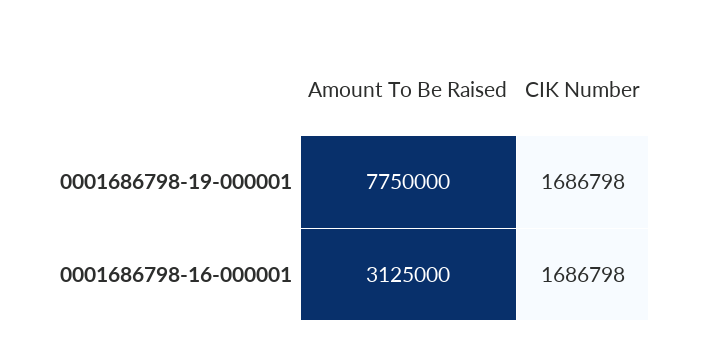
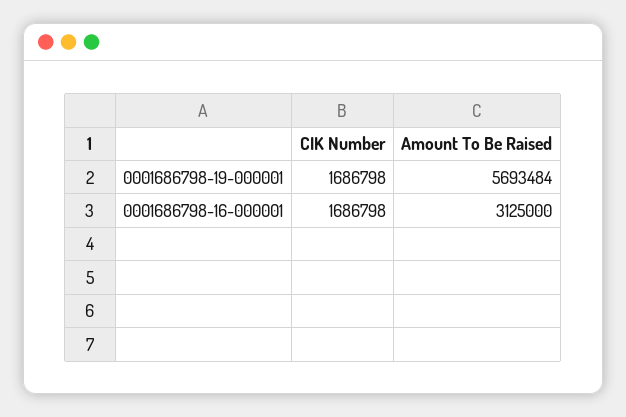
Amount To Be Raised, 0001686798-19-000001: 7750000 -> 5693484

